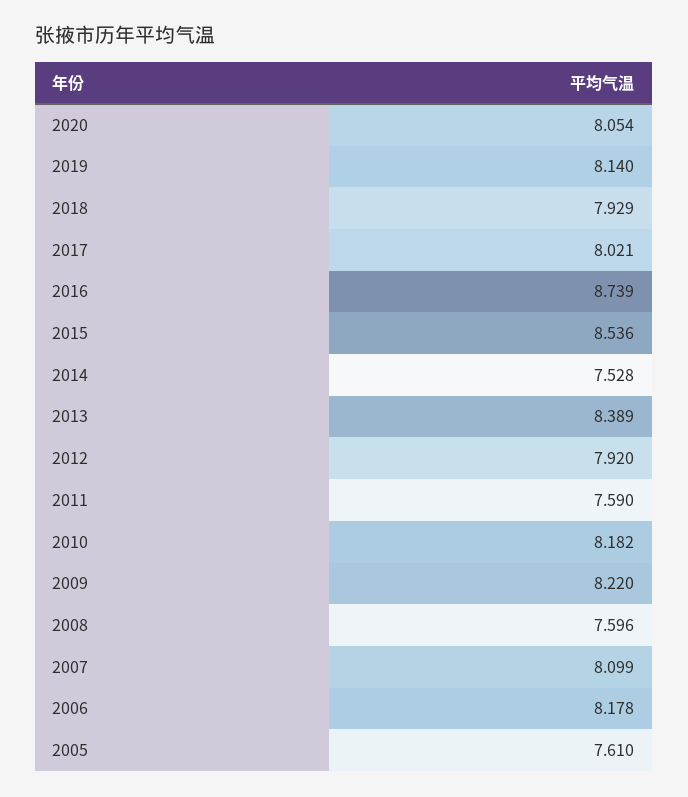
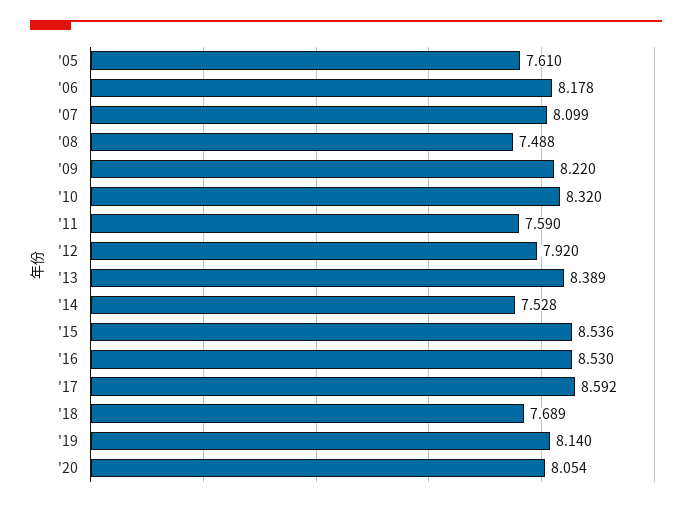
2018: 7.929 -> 7.689
2017: 8.021 -> 8.592
2016: 8.739 -> 8.53
2010: 8.182 -> 8.32
2008: 7.596 -> 7.488

